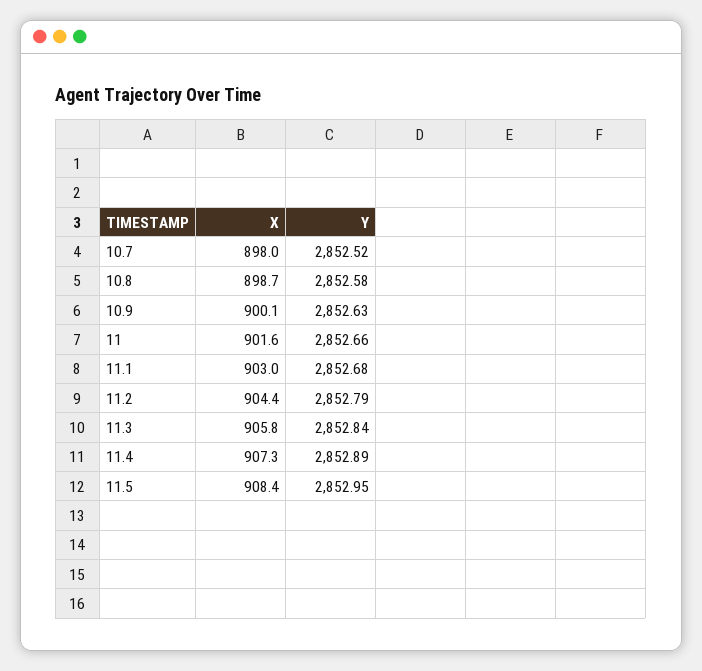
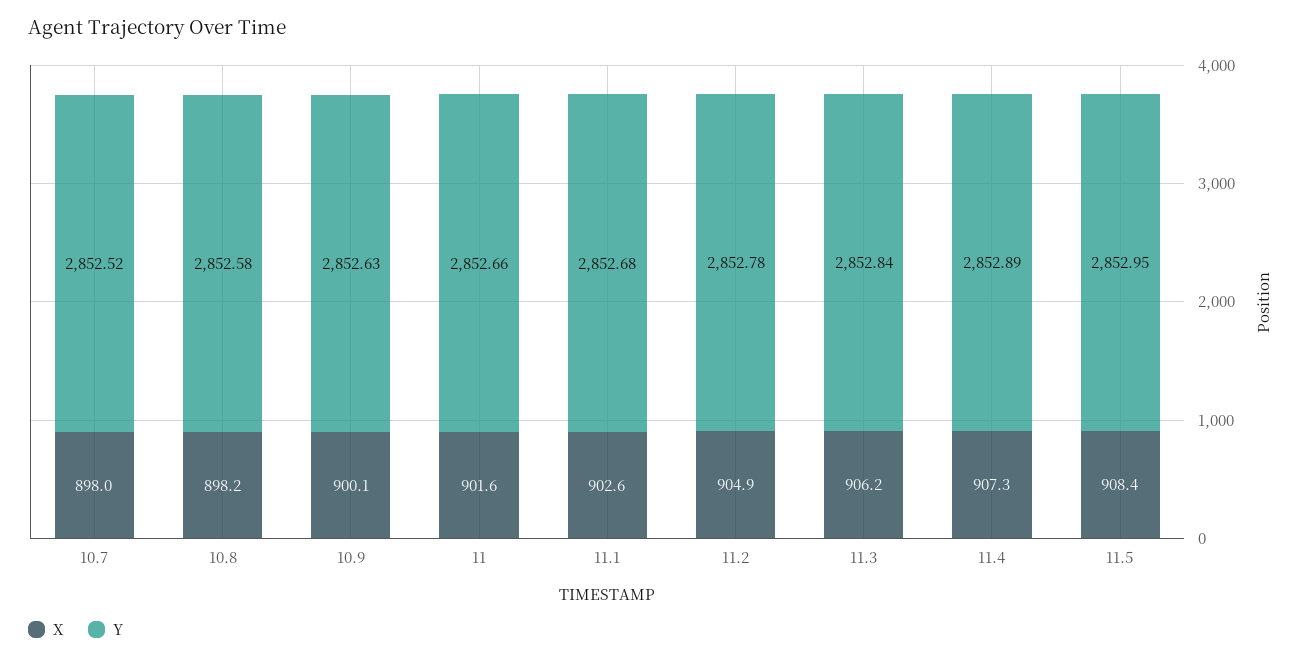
X, 10.8: 898.7 -> 898.2
X, 11.1: 903 -> 902.6
X, 11.2: 904.4 -> 904.9
Y, 11.2: 2852.79 -> 2852.78
X, 11.3: 905.8 -> 906.2

